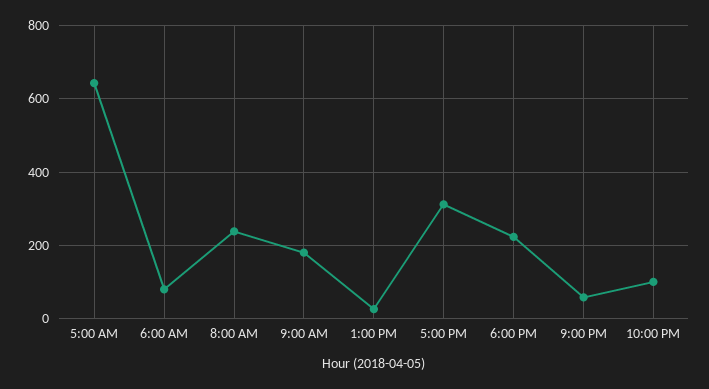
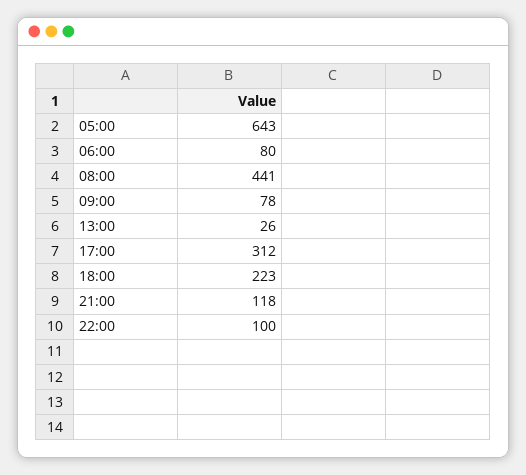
8:00 AM: 240 -> 441
9:00 AM: 180 -> 78
9:00 PM: 60 -> 118

